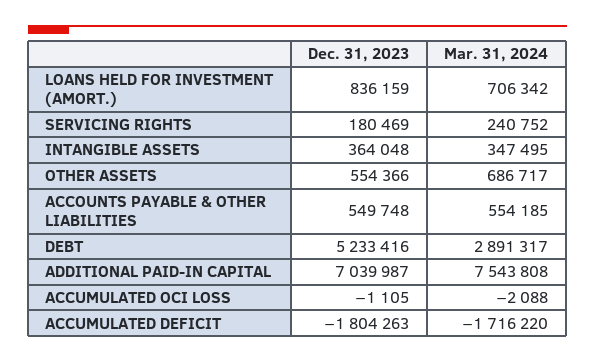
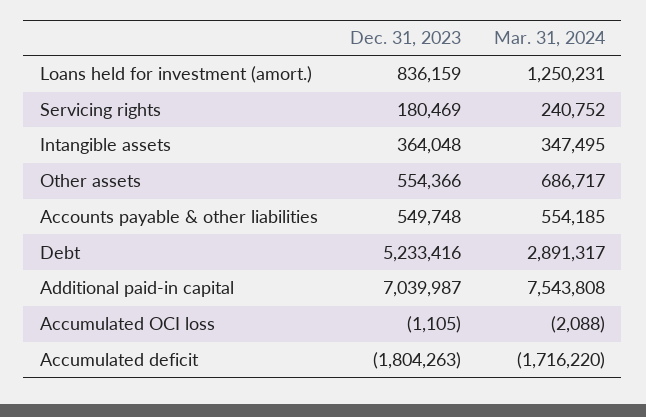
Mar. 31, 2024, LOANS HELD FOR INVESTMENT (AMORT.): 706342 -> 1250231

